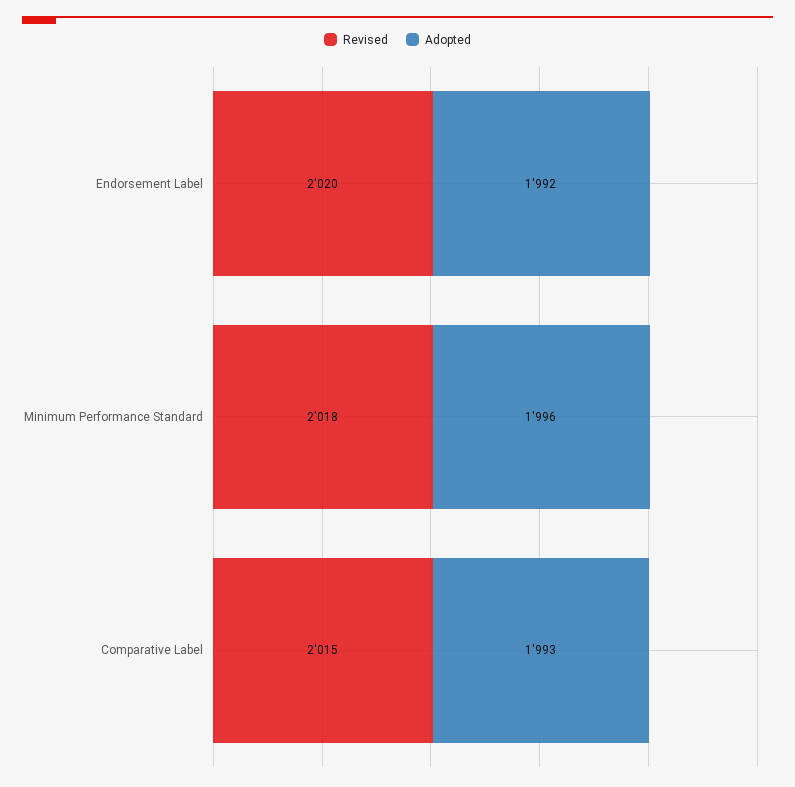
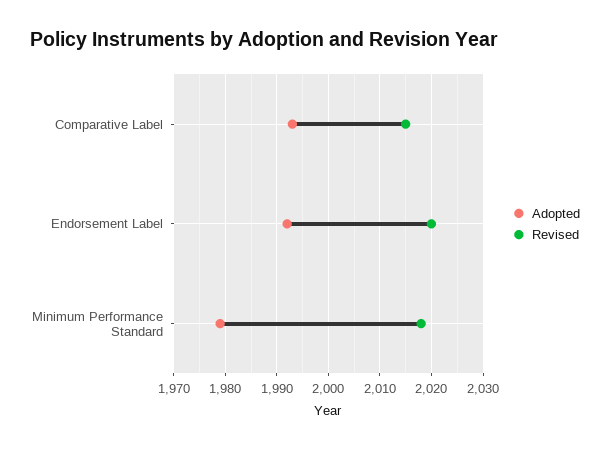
Adopted, Minimum Performance Standard: 1996 -> 1980

